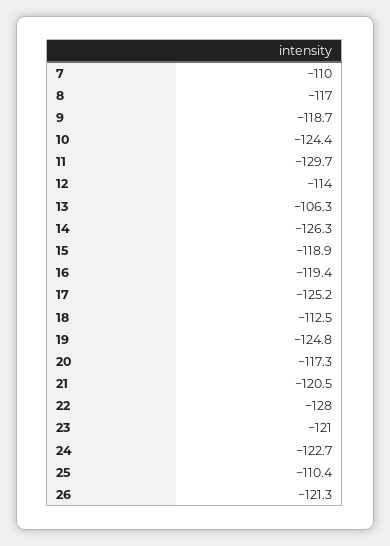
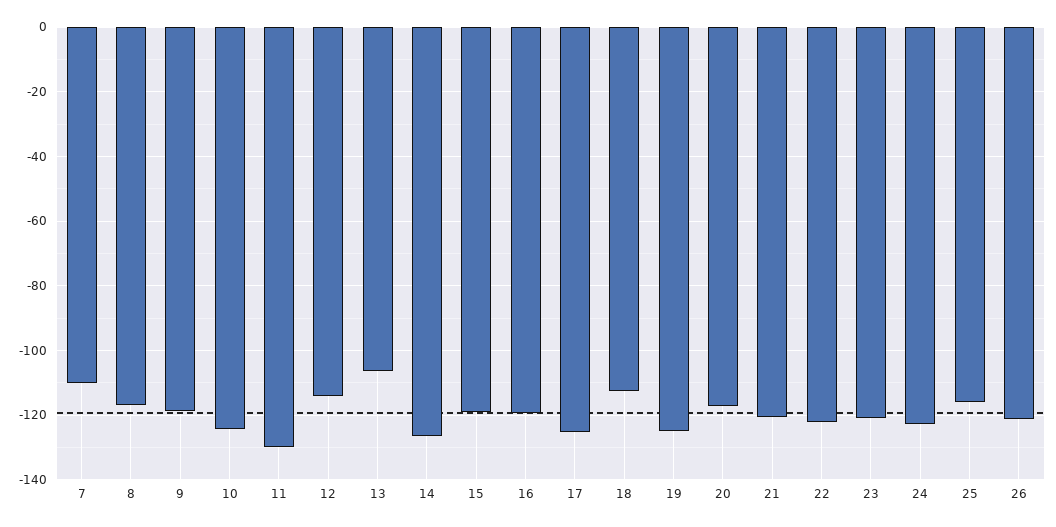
22: -128 -> -122
25: -110.4 -> -116

